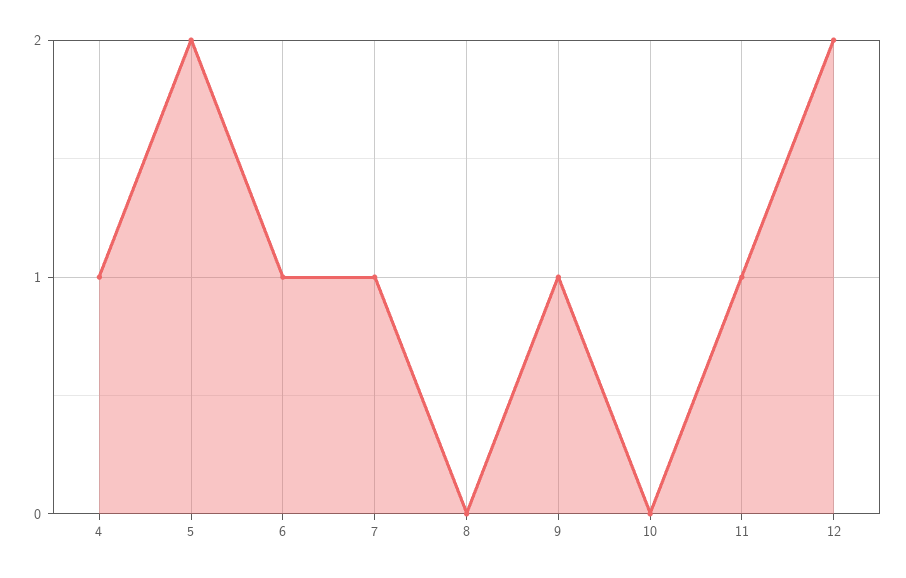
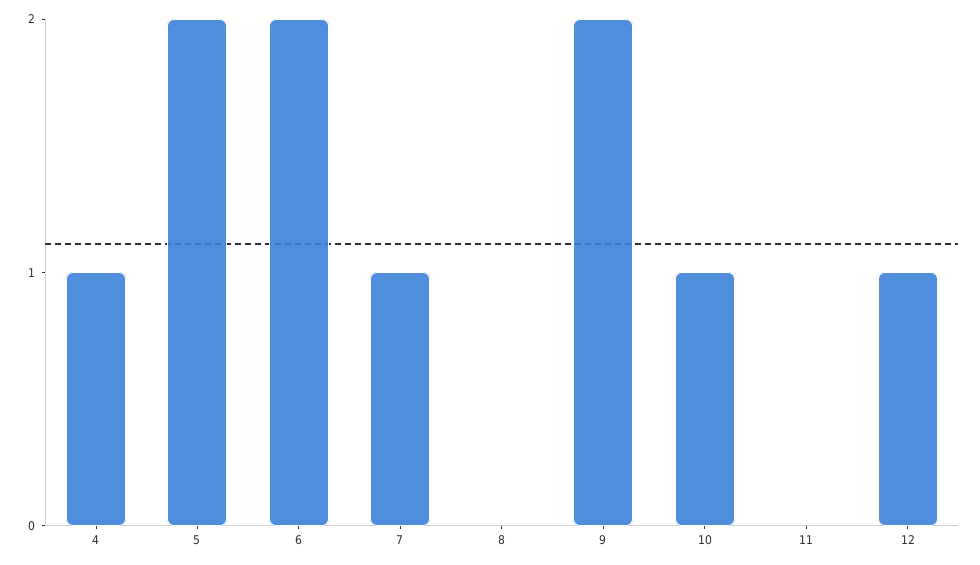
6: 1 -> 2
9: 1 -> 2
10: 0 -> 1
11: 1 -> 0
12: 2 -> 1

